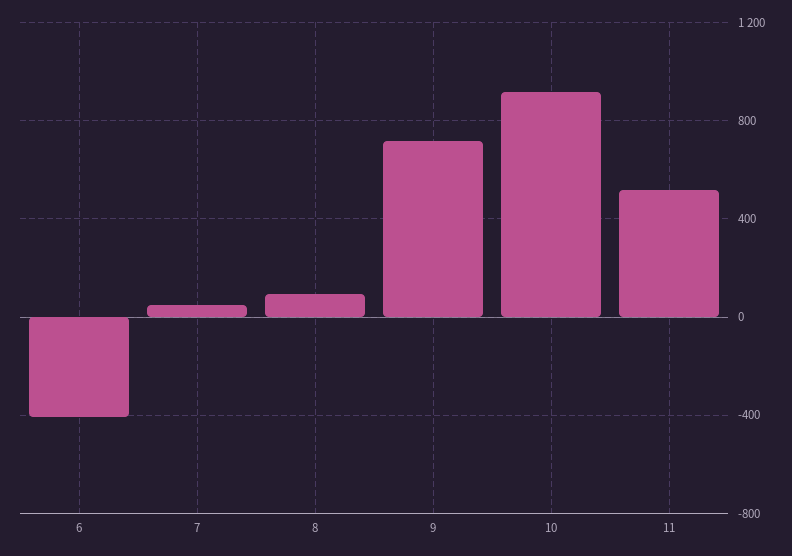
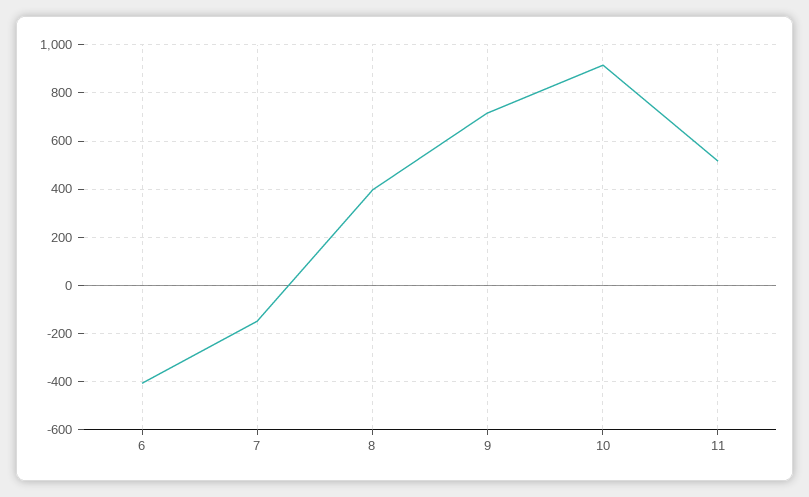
7: 50 -> -150
8: 100 -> 400

